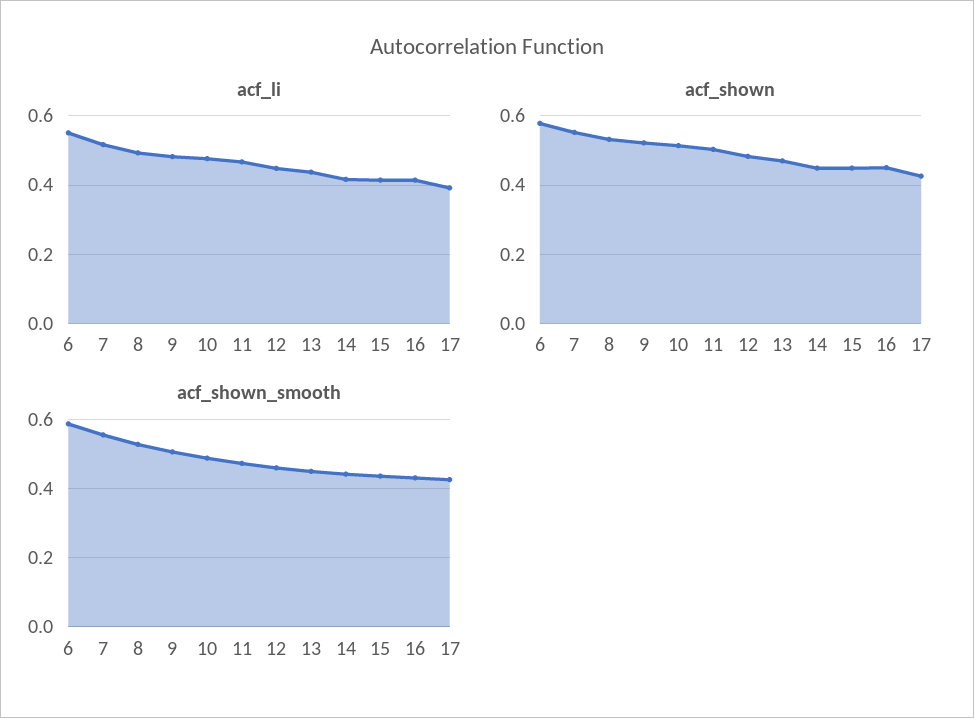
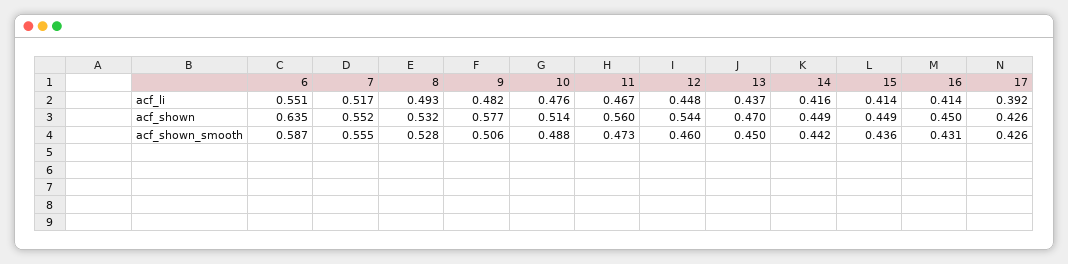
acf_shown, 6: 0.58 -> 0.635
acf_shown, 9: 0.52 -> 0.577
acf_shown, 11: 0.5 -> 0.56
acf_shown, 12: 0.48 -> 0.544

